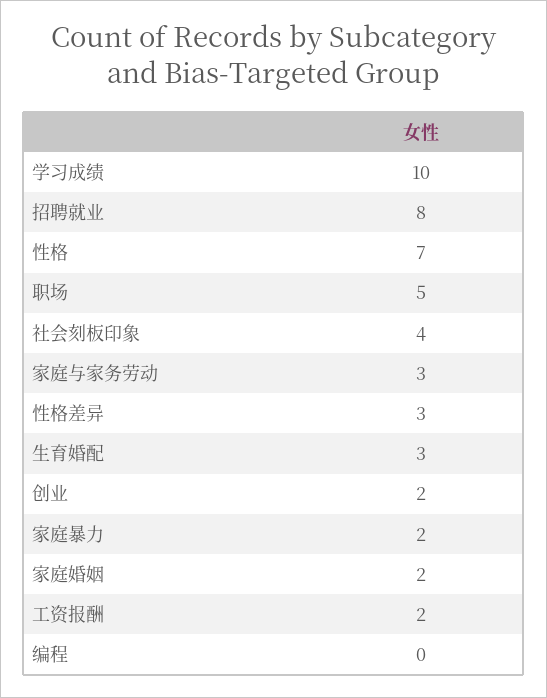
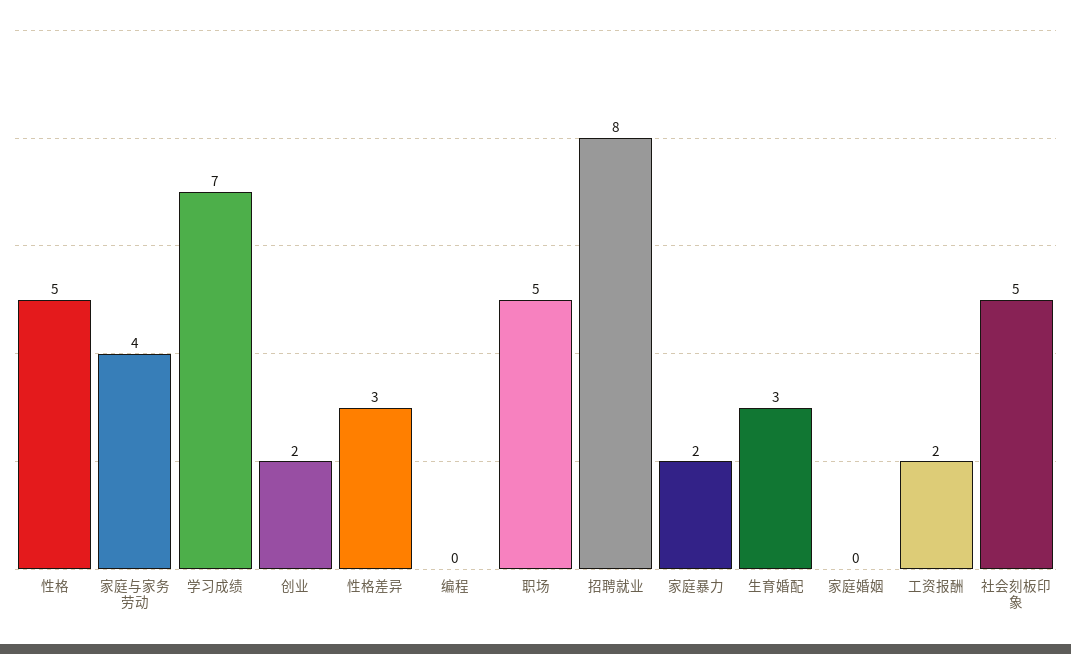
学习成绩: 10 -> 7
性格: 7 -> 5
社会刻板印象: 4 -> 5
家庭与家务劳动: 3 -> 4
家庭婚姻: 2 -> 0

